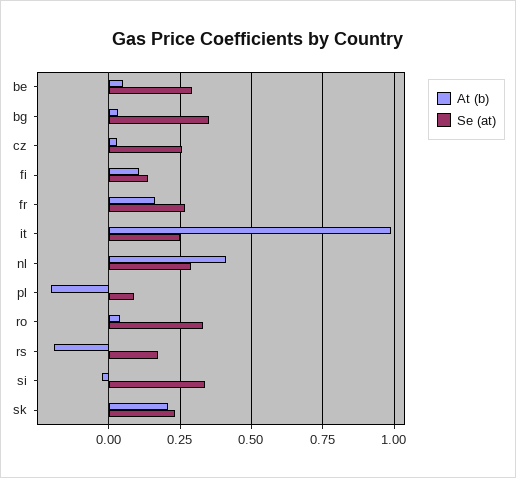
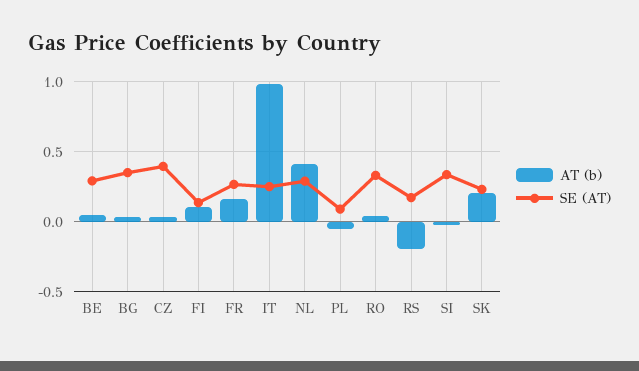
Se (at), cz: 0.25 -> 0.4
At (b), pl: -0.2 -> -0.05

